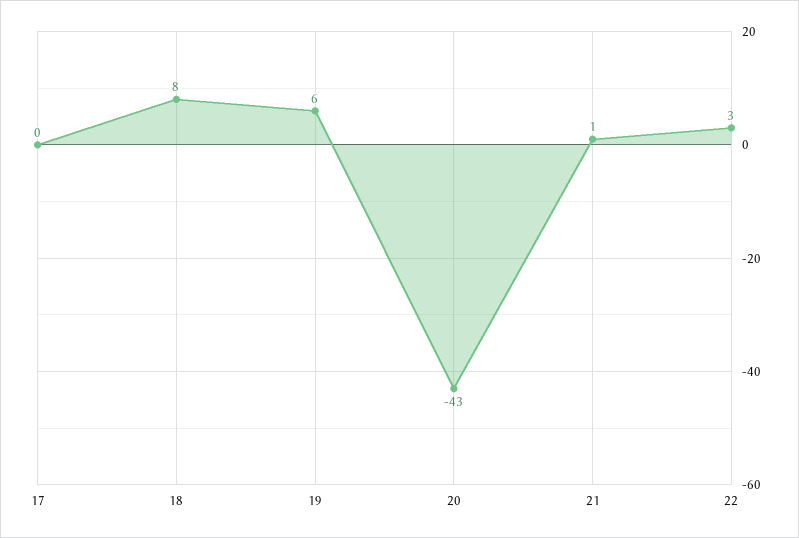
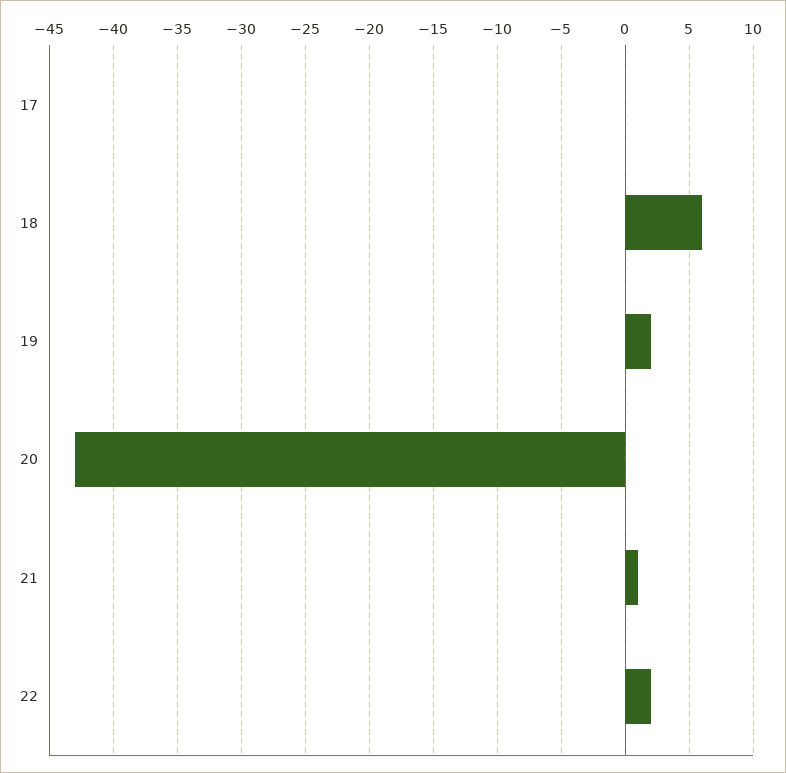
18: 8 -> 6
19: 6 -> 2
22: 3 -> 2

